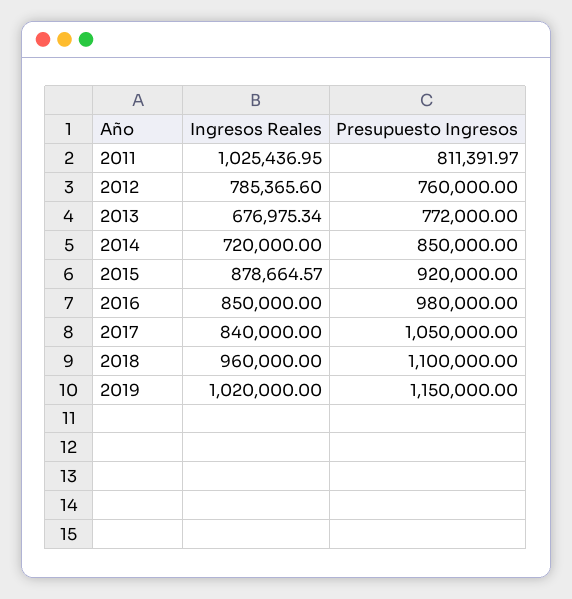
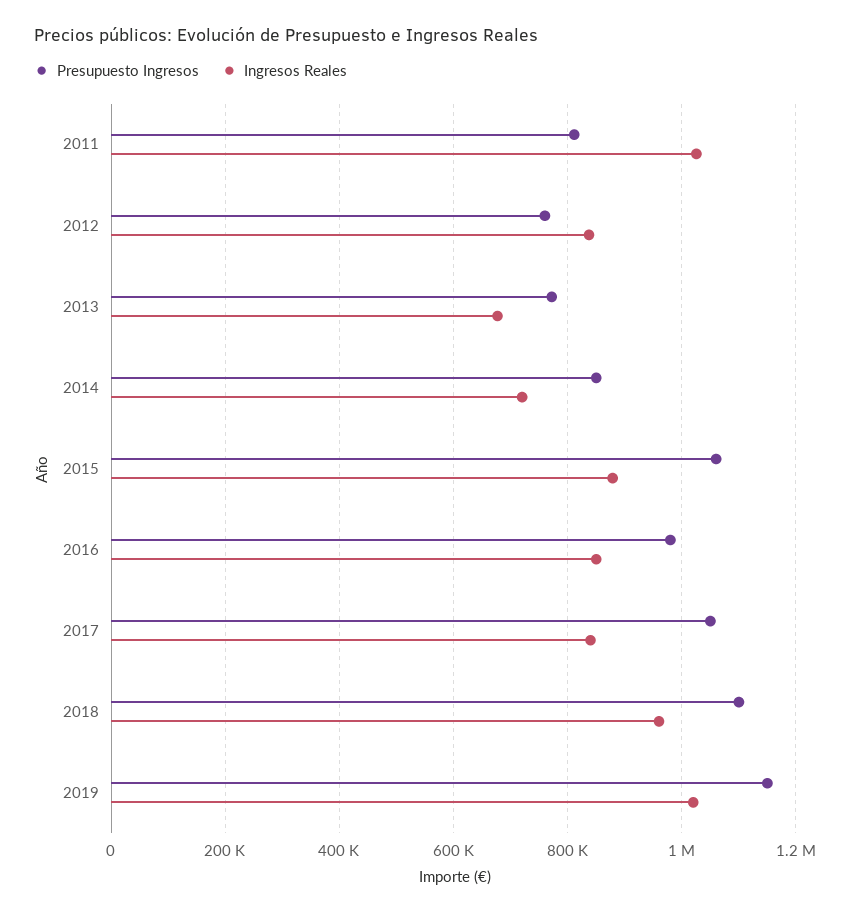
Ingresos Reales, 2012: 785365.6 -> 840000
Presupuesto Ingresos, 2015: 920000 -> 1060000

